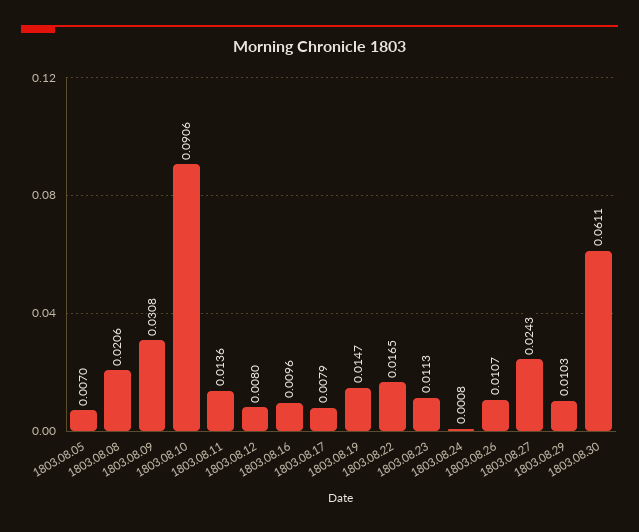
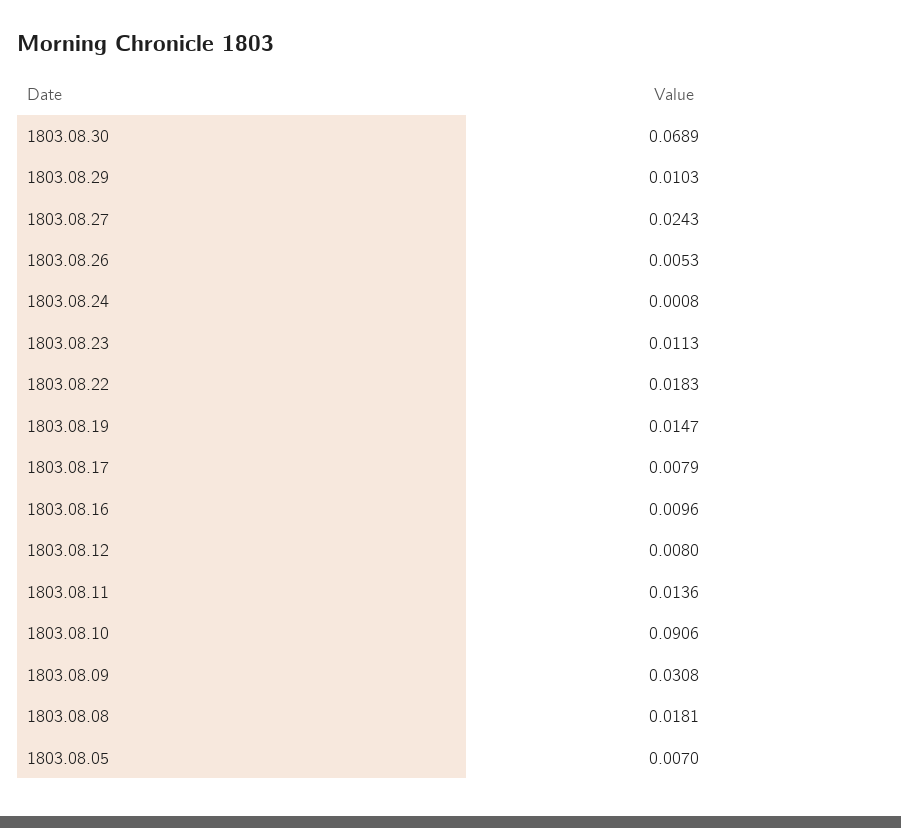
1803.08.08: 0.0206 -> 0.0181
1803.08.22: 0.0165 -> 0.0183
1803.08.26: 0.0107 -> 0.0053
1803.08.30: 0.0611 -> 0.0689

